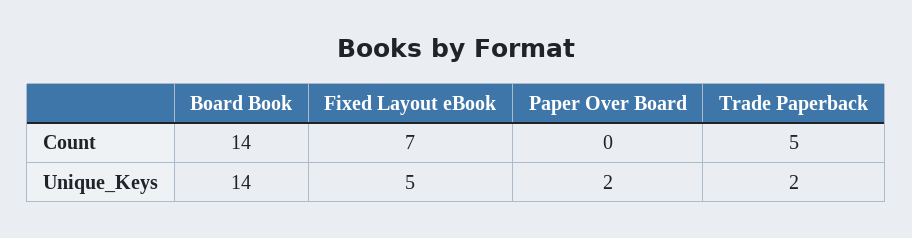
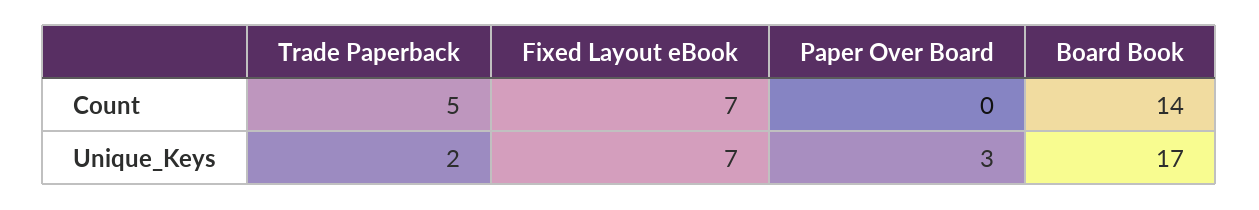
Board Book, Unique_Keys: 14 -> 17
Fixed Layout eBook, Unique_Keys: 5 -> 7
Paper Over Board, Unique_Keys: 2 -> 3

